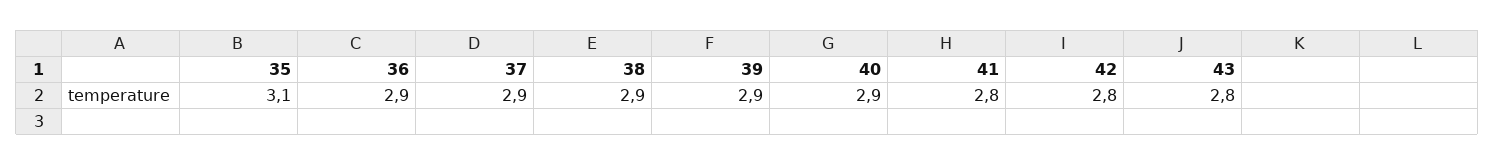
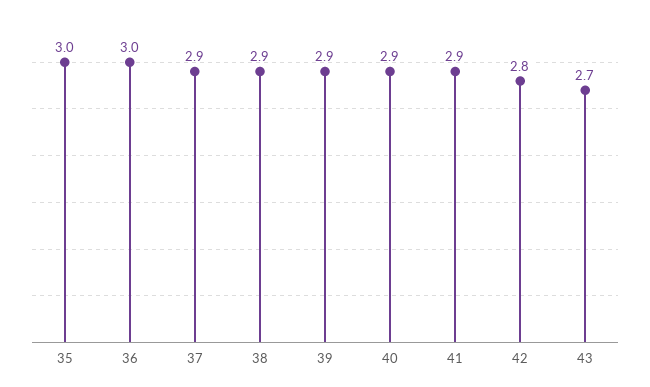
35: 3.1 -> 3
36: 2.9 -> 3
41: 2.8 -> 2.9
43: 2.8 -> 2.7

